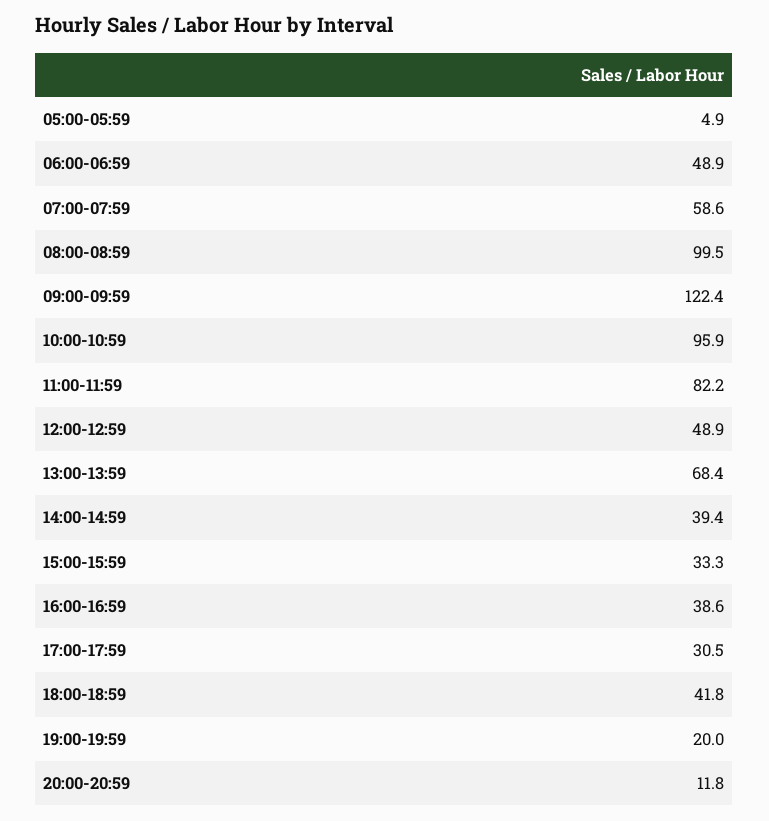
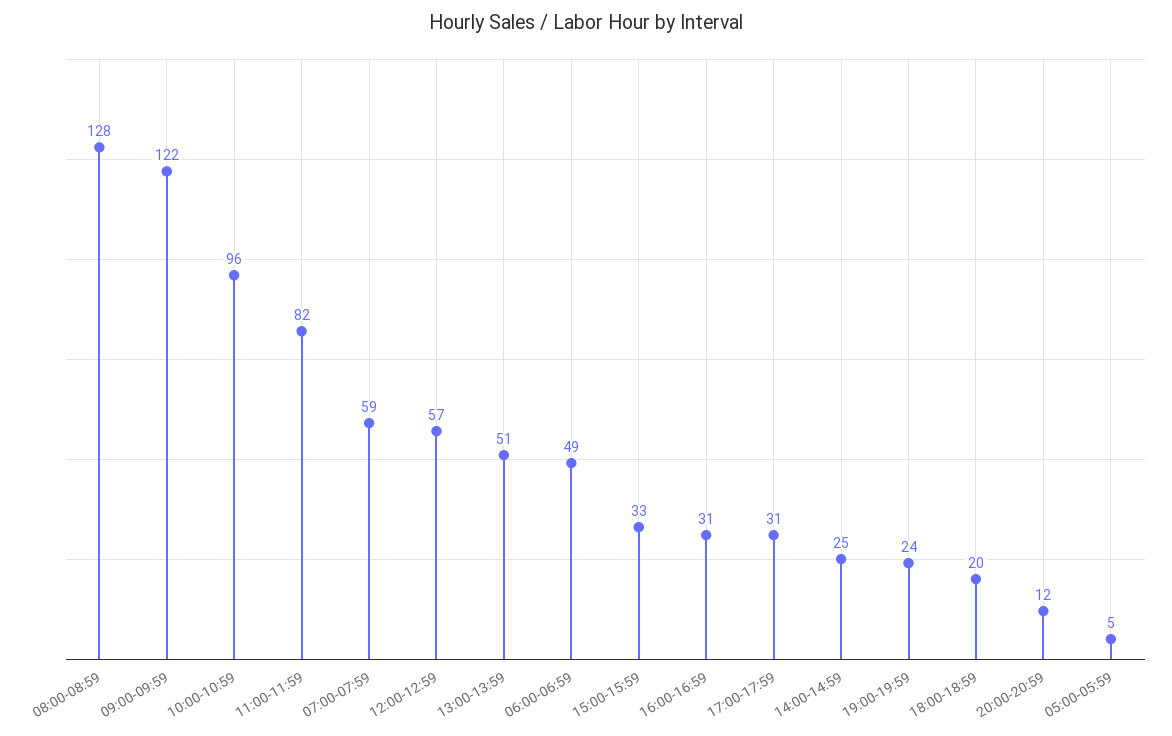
08:00-08:59: 99.5 -> 128
12:00-12:59: 48.9 -> 57
13:00-13:59: 68.4 -> 51
14:00-14:59: 39.4 -> 25
16:00-16:59: 38.6 -> 31
18:00-18:59: 41.8 -> 20
19:00-19:59: 20 -> 24

